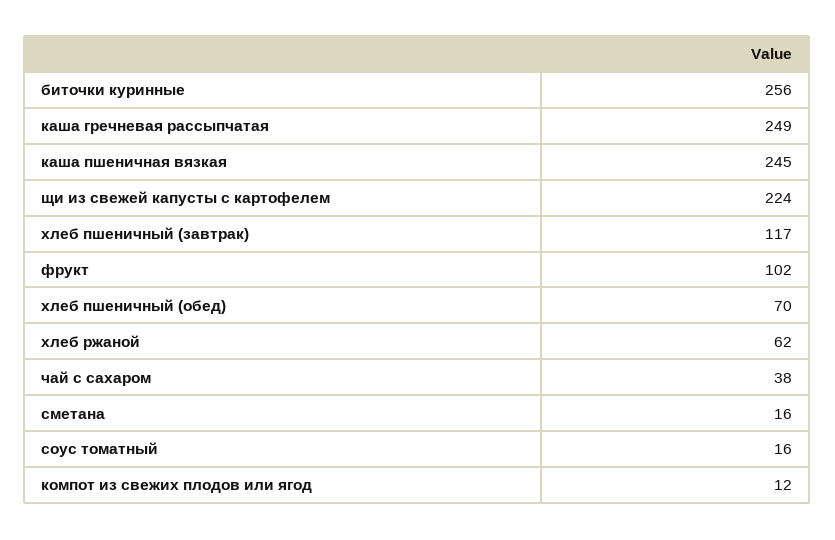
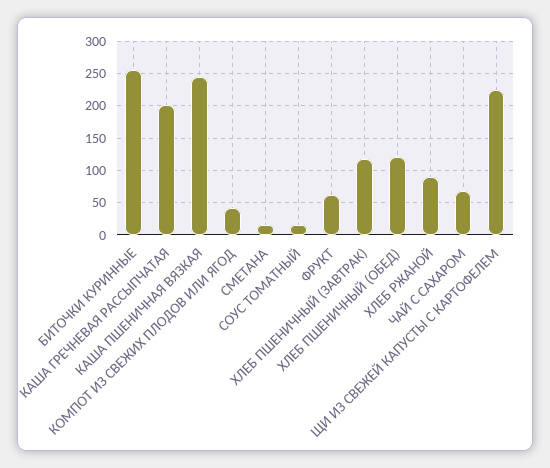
каша гречневая рассыпчатая: 249 -> 200
фрукт: 102 -> 60
хлеб пшеничный (обед): 70 -> 120
хлеб ржаной: 62 -> 90
чай с сахаром: 38 -> 70
компот из свежих плодов или ягод: 12 -> 40

